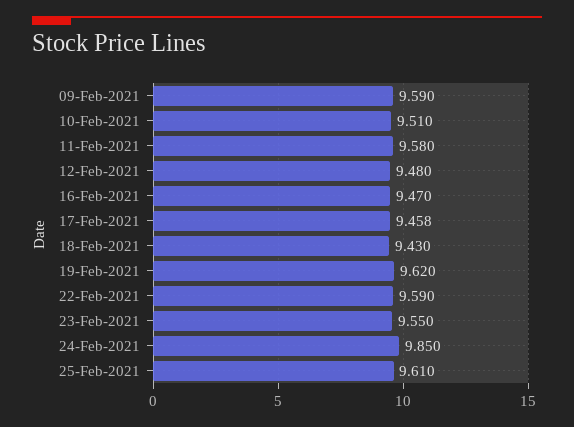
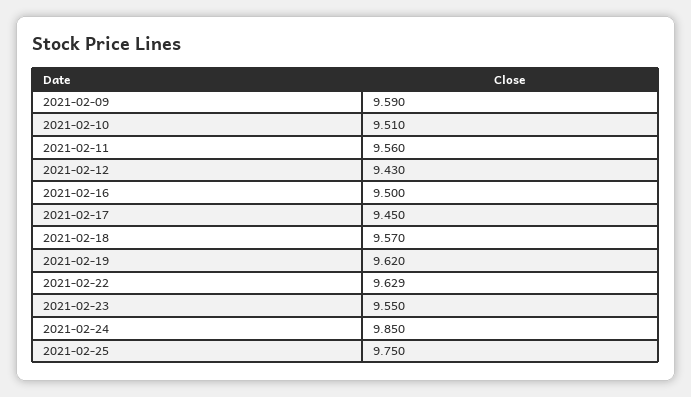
11-Feb-2021: 9.58 -> 9.56
12-Feb-2021: 9.48 -> 9.43
16-Feb-2021: 9.47 -> 9.5
17-Feb-2021: 9.458 -> 9.45
18-Feb-2021: 9.43 -> 9.57
22-Feb-2021: 9.59 -> 9.629
25-Feb-2021: 9.61 -> 9.75

